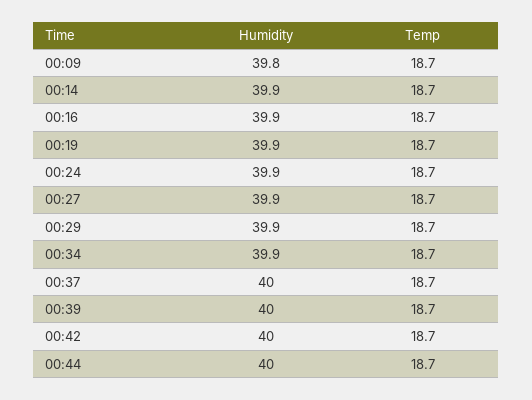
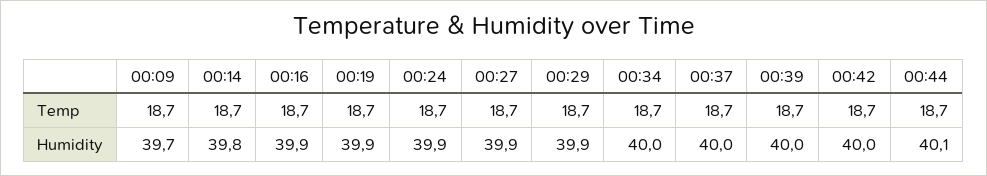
Humidity, 00:09: 39.8 -> 39.7
Humidity, 00:14: 39.9 -> 39.8
Humidity, 00:34: 39.9 -> 40
Humidity, 00:44: 40 -> 40.1

